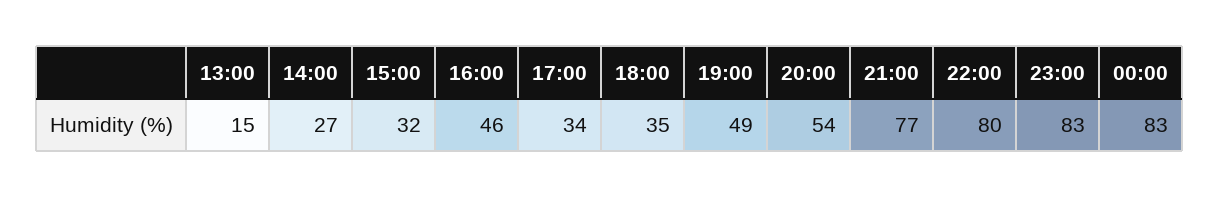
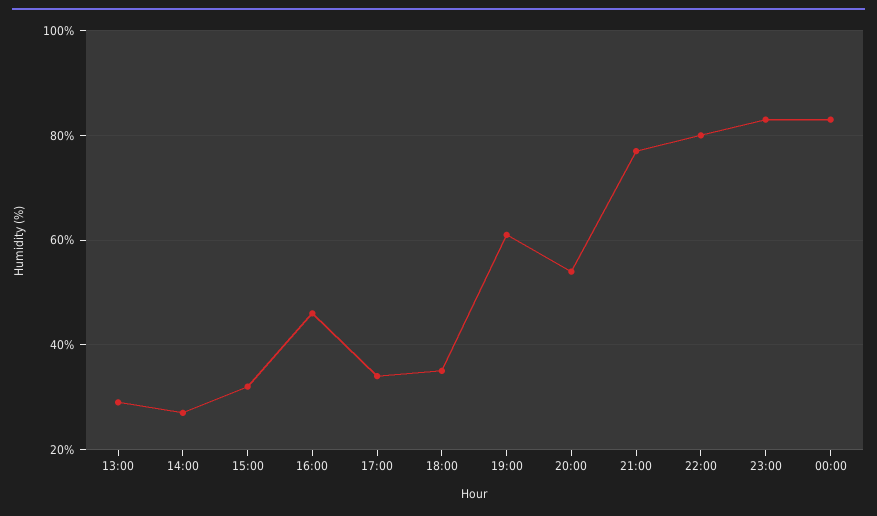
13:00: 15 -> 30
19:00: 49 -> 60

